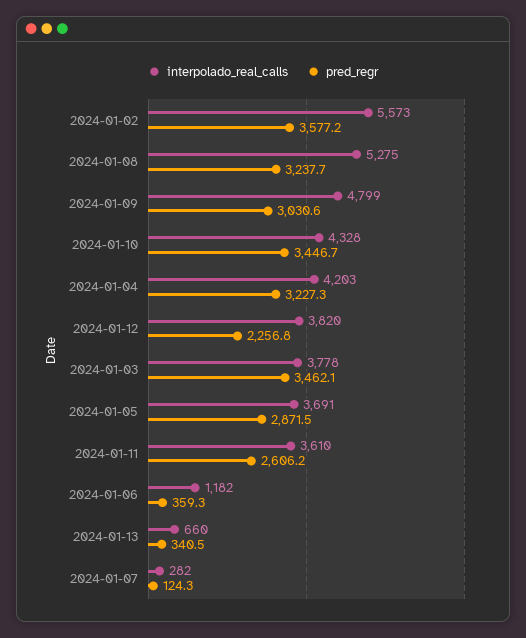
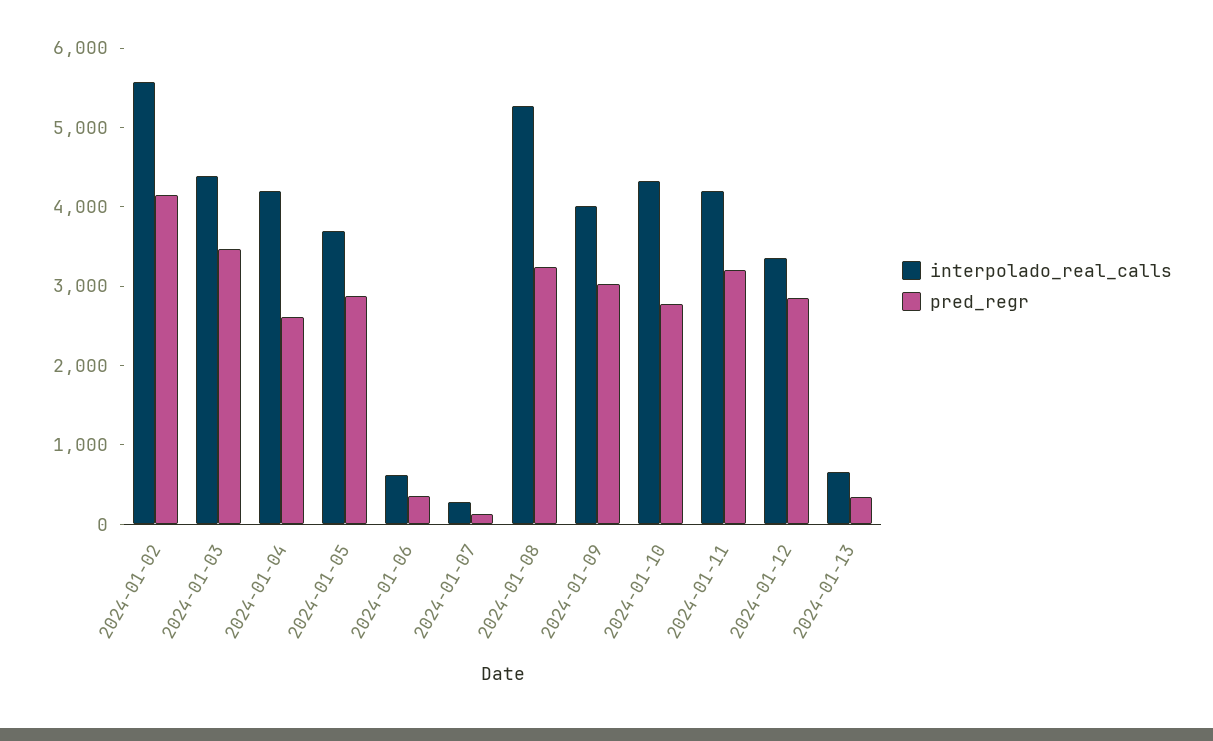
pred_regr, 2024-01-02: 3577.2 -> 4200
interpolado_real_calls, 2024-01-09: 4799 -> 4000
pred_regr, 2024-01-10: 3446.7 -> 2800
pred_regr, 2024-01-04: 3227.3 -> 2600
interpolado_real_calls, 2024-01-12: 3820 -> 3400
pred_regr, 2024-01-12: 2256.8 -> 2800
interpolado_real_calls, 2024-01-03: 3778 -> 4400
interpolado_real_calls, 2024-01-11: 3610 -> 4200
pred_regr, 2024-01-11: 2606.2 -> 3200
interpolado_real_calls, 2024-01-06: 1182 -> 600

